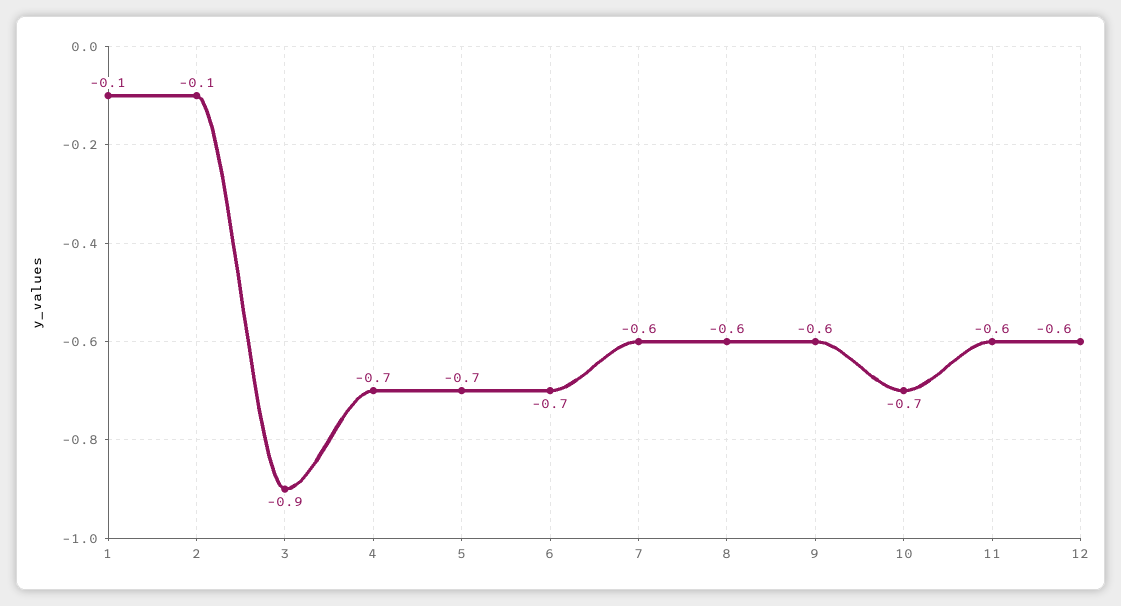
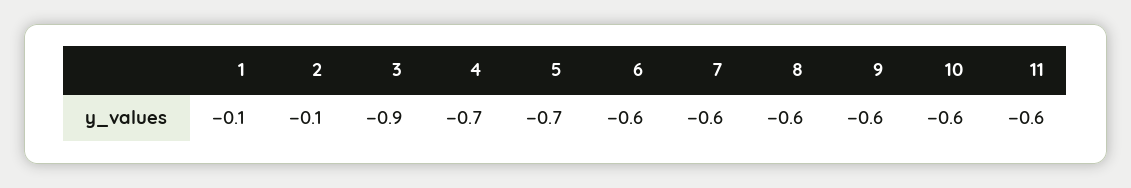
6: -0.7 -> -0.6
10: -0.7 -> -0.6
12: -0.6 -> none

